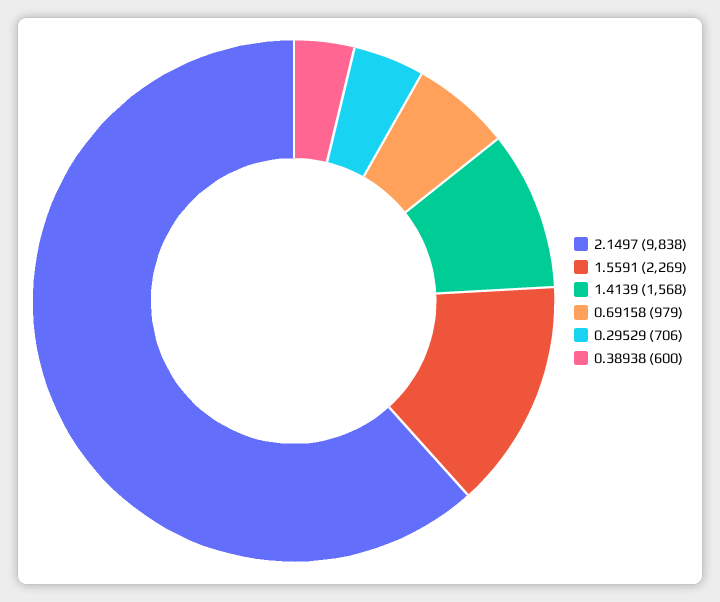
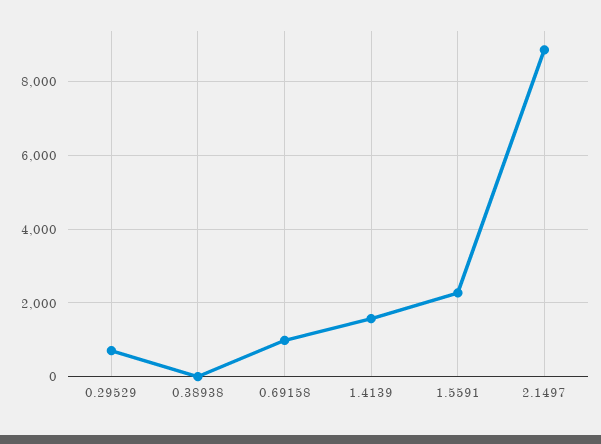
2.1497: 9838 -> 8800
0.38938: 600 -> 0

